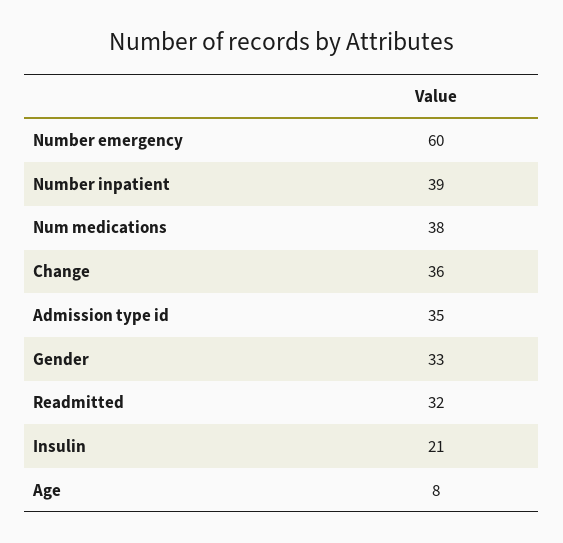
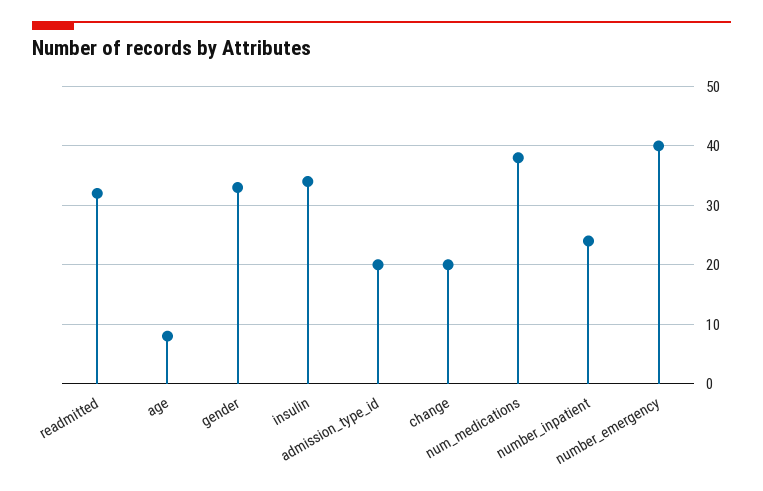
Number emergency: 60 -> 40
Number inpatient: 39 -> 25
Change: 36 -> 20
Admission type id: 35 -> 20
Insulin: 21 -> 35

